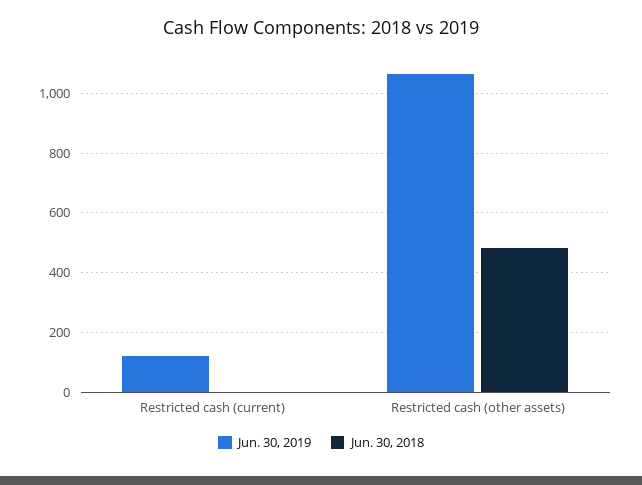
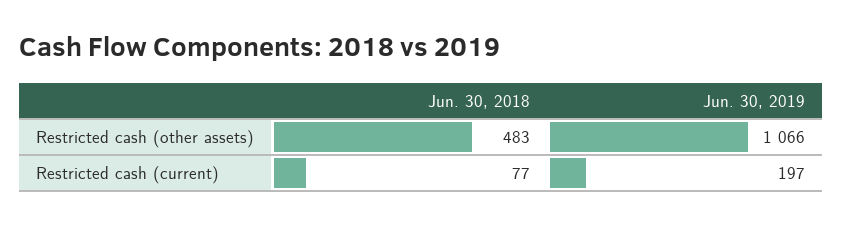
Jun. 30, 2019, Restricted cash (current): 125 -> 197
Jun. 30, 2018, Restricted cash (current): 0 -> 77

